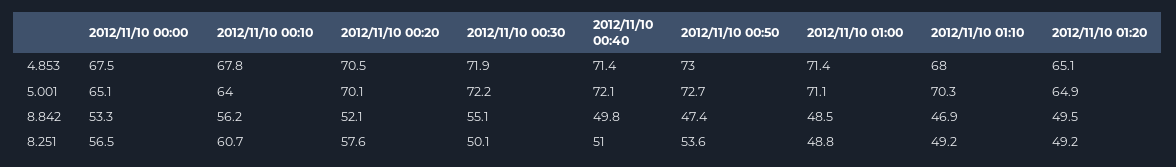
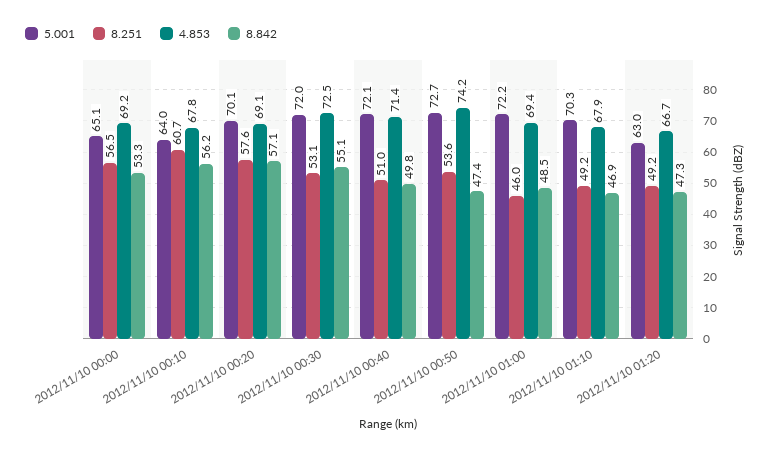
4.853, 2012/11/10 00:00: 67.5 -> 69.2
4.853, 2012/11/10 00:20: 70.5 -> 69.1
4.853, 2012/11/10 00:30: 71.9 -> 72.5
4.853, 2012/11/10 00:50: 73 -> 74.2
4.853, 2012/11/10 01:00: 71.4 -> 69.4
4.853, 2012/11/10 01:10: 68 -> 67.9
4.853, 2012/11/10 01:20: 65.1 -> 66.7
5.001, 2012/11/10 00:30: 72.2 -> 72
5.001, 2012/11/10 01:00: 71.1 -> 72.2
5.001, 2012/11/10 01:20: 64.9 -> 63
8.842, 2012/11/10 00:20: 52.1 -> 57.1
8.842, 2012/11/10 01:20: 49.5 -> 47.3
8.251, 2012/11/10 00:30: 50.1 -> 53.1
8.251, 2012/11/10 01:00: 48.8 -> 46

